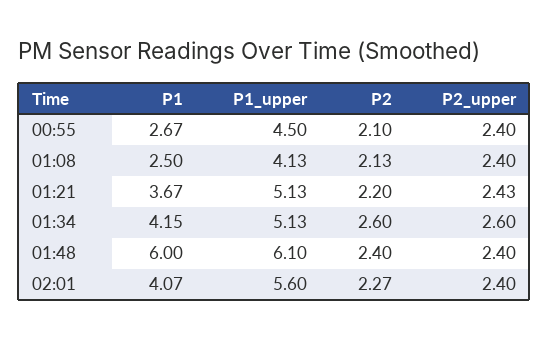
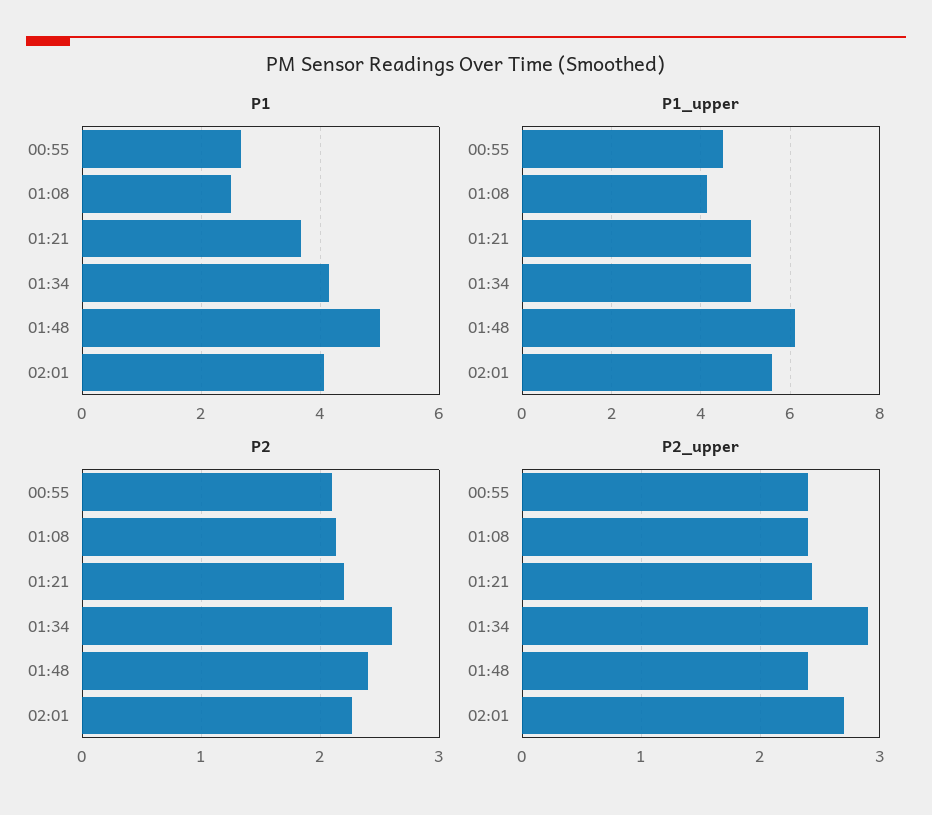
P2_upper, 01:34: 2.6 -> 2.9
P1, 01:48: 6 -> 5
P2_upper, 02:01: 2.4 -> 2.7

